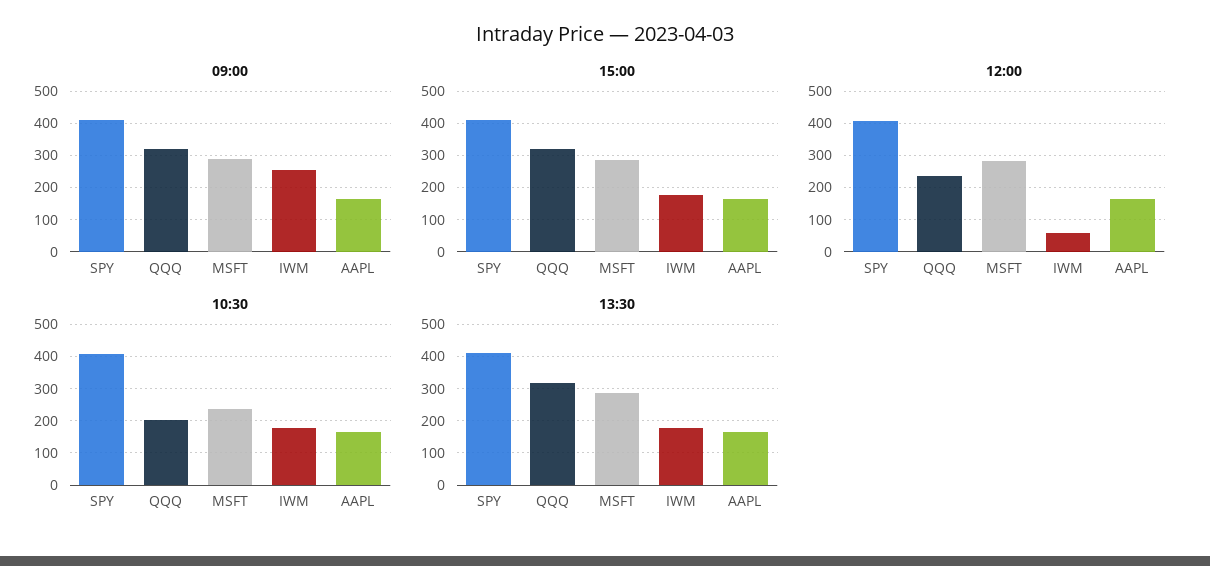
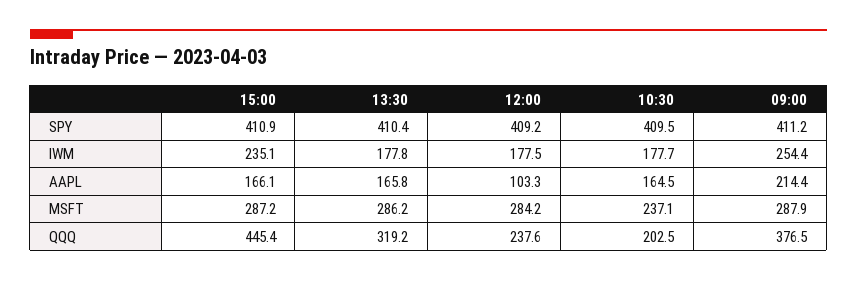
09:00, QQQ: 320 -> 376.5
09:00, AAPL: 160 -> 214.4
15:00, QQQ: 320 -> 445.4
15:00, IWM: 180 -> 235.1
12:00, IWM: 60 -> 177.5
12:00, AAPL: 160 -> 103.3

